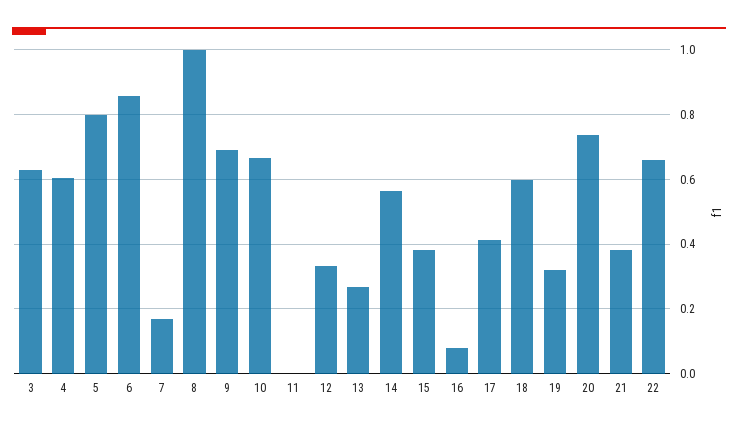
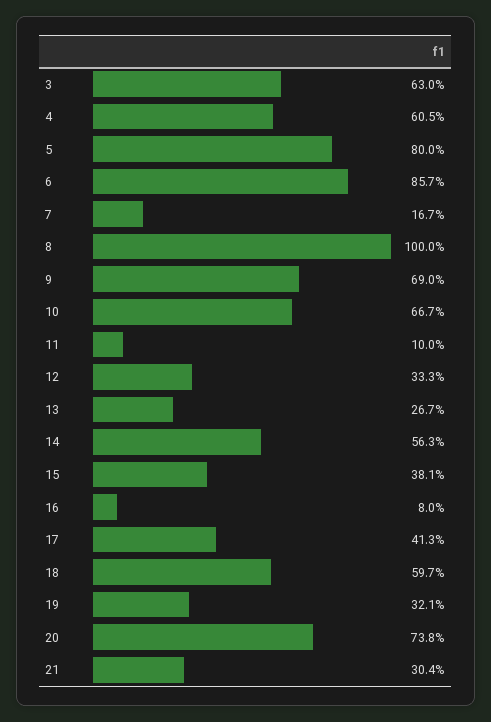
11: 0 -> 0.1
21: 0.38 -> 0.304
22: 0.66 -> none

